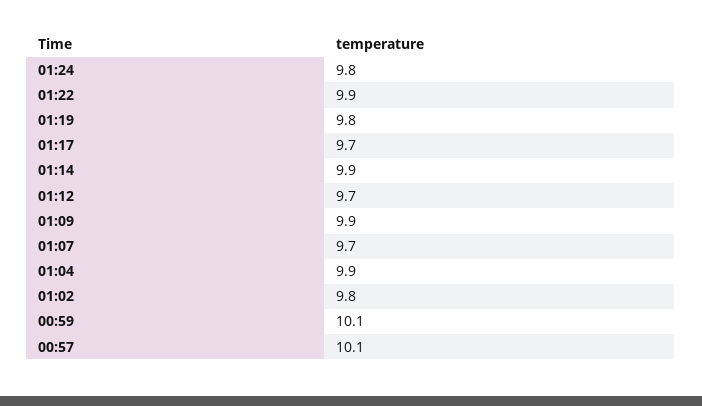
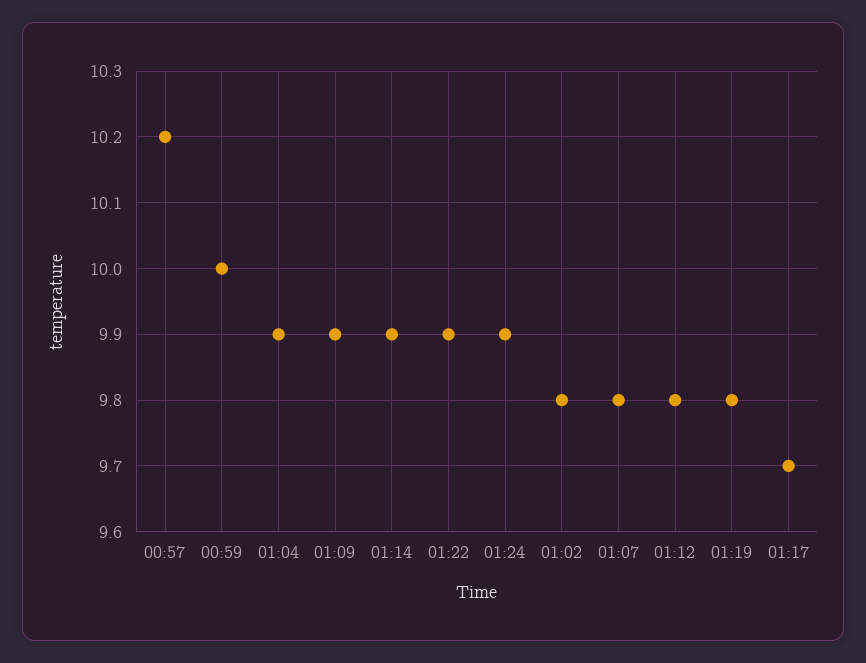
01:24: 9.8 -> 9.9
01:12: 9.7 -> 9.8
01:07: 9.7 -> 9.8
00:59: 10.1 -> 10
00:57: 10.1 -> 10.2

